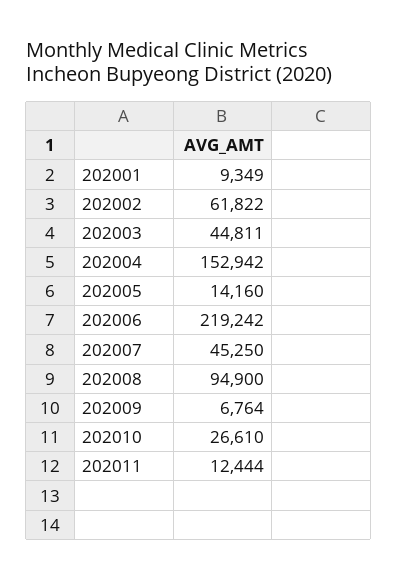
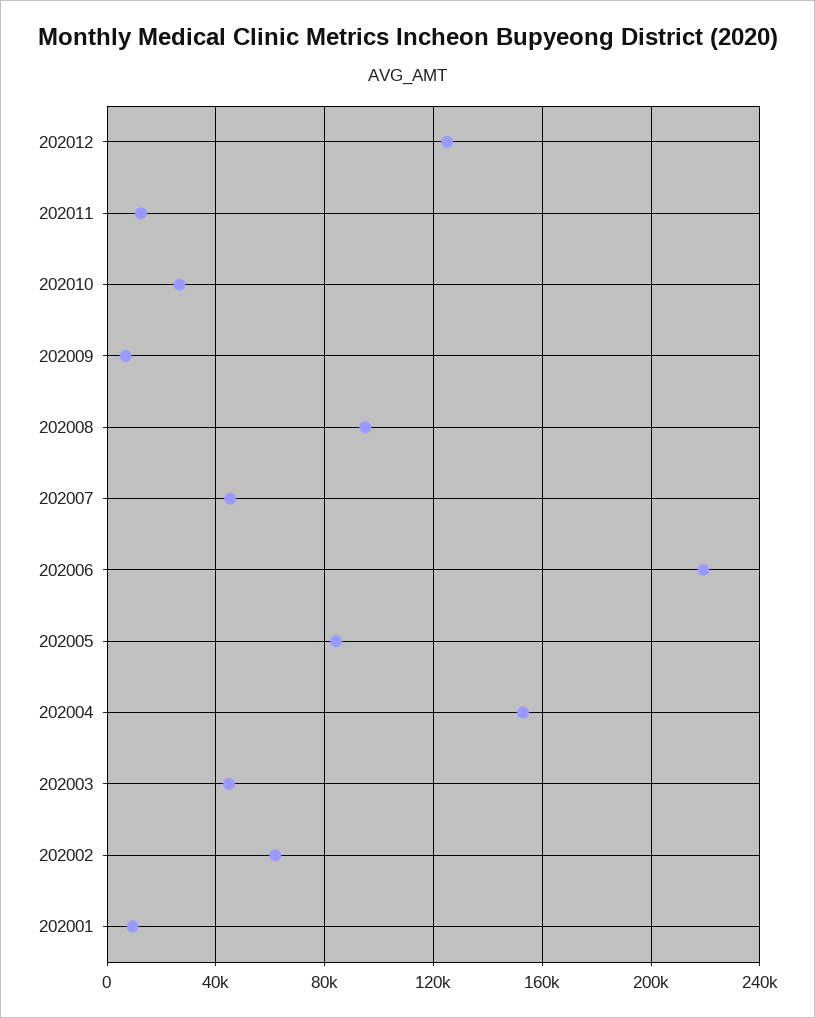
202005: 14160 -> 85000
202012: none -> 125000

